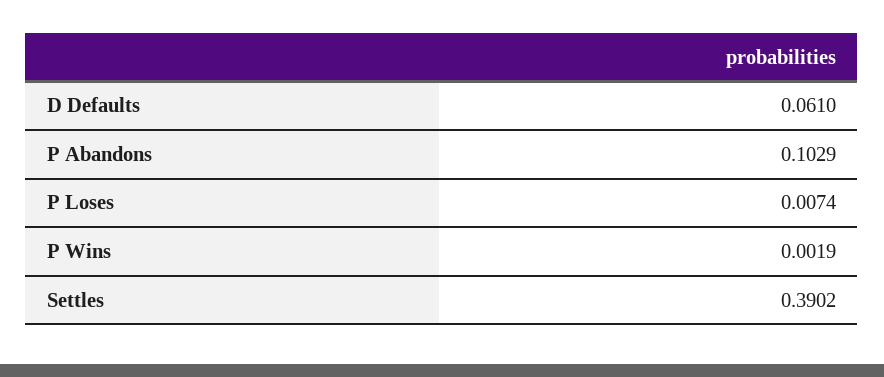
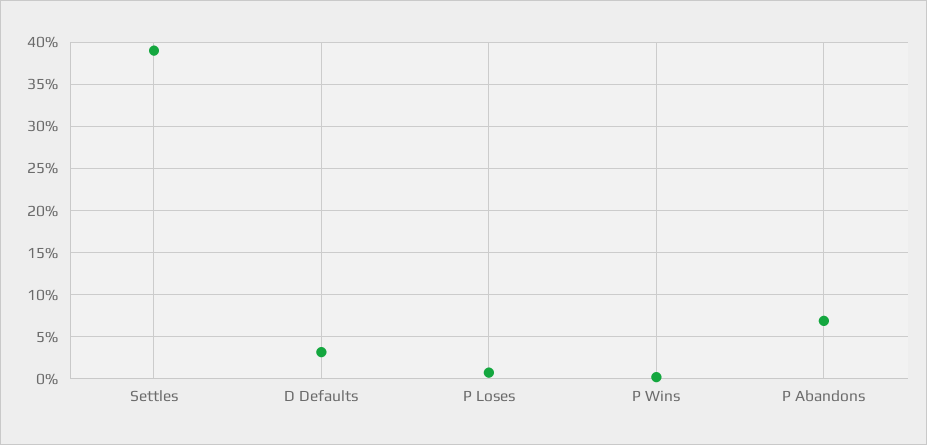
D Defaults: 0.061 -> 0.03
P Abandons: 0.1029 -> 0.07

